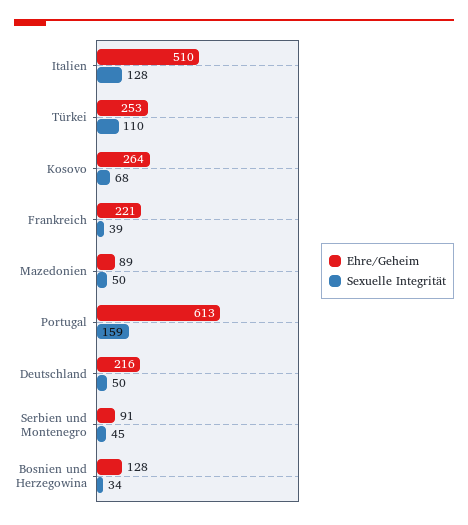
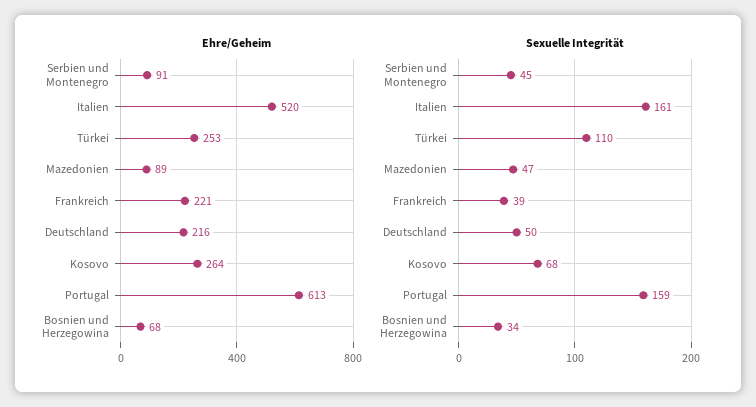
Ehre/Geheim, Italien: 510 -> 520
Sexuelle Integrität, Italien: 128 -> 161
Sexuelle Integrität, Mazedonien: 50 -> 47
Ehre/Geheim, Bosnien und Herzegowina: 128 -> 68

